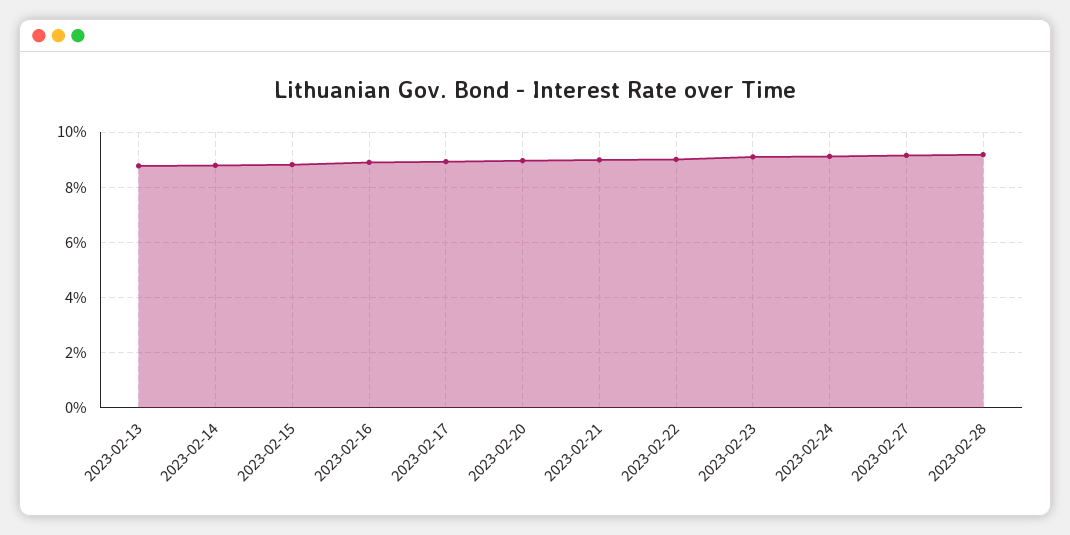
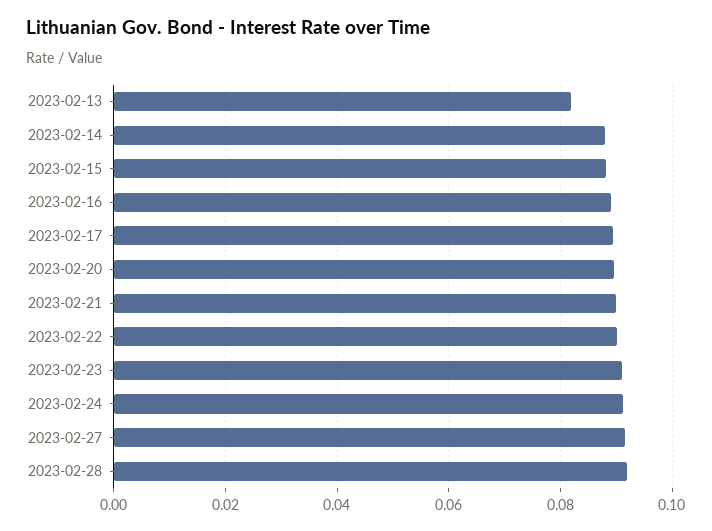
2023-02-13: 0.0875 -> 0.082

